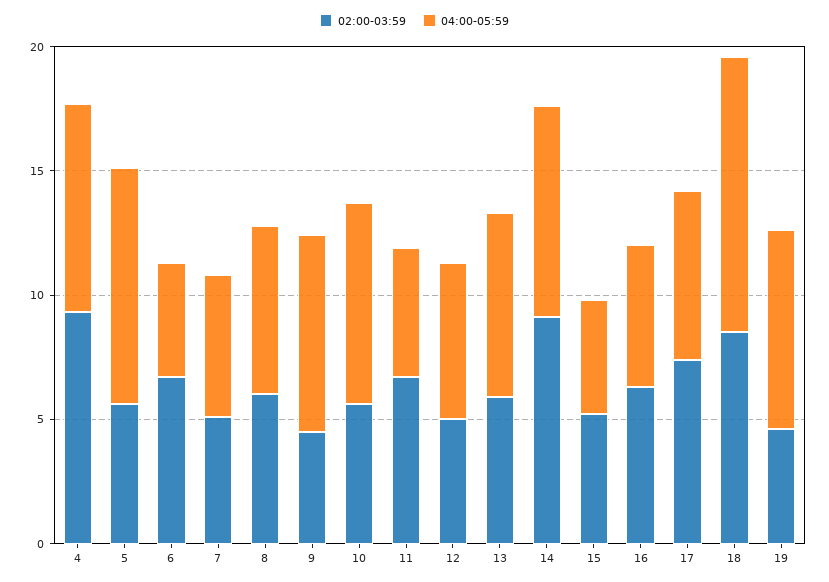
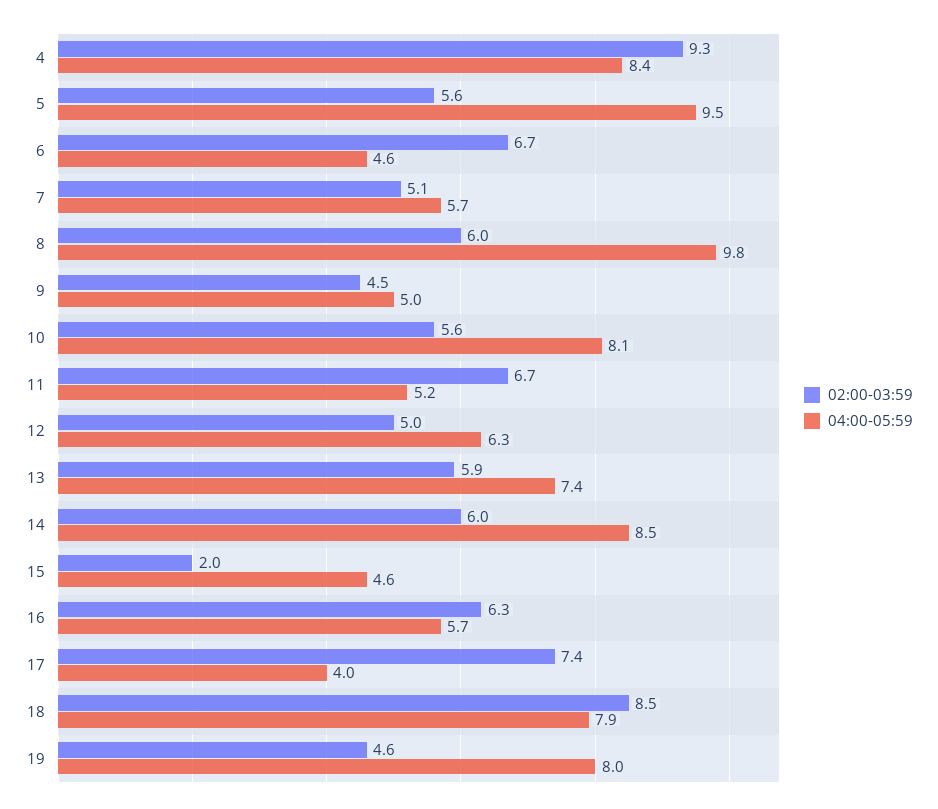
04:00-05:59, 8: 7 -> 9.8
04:00-05:59, 9: 8 -> 5
02:00-03:59, 14: 9 -> 6
02:00-03:59, 15: 5 -> 2
04:00-05:59, 17: 7 -> 4
04:00-05:59, 18: 11 -> 7.9

